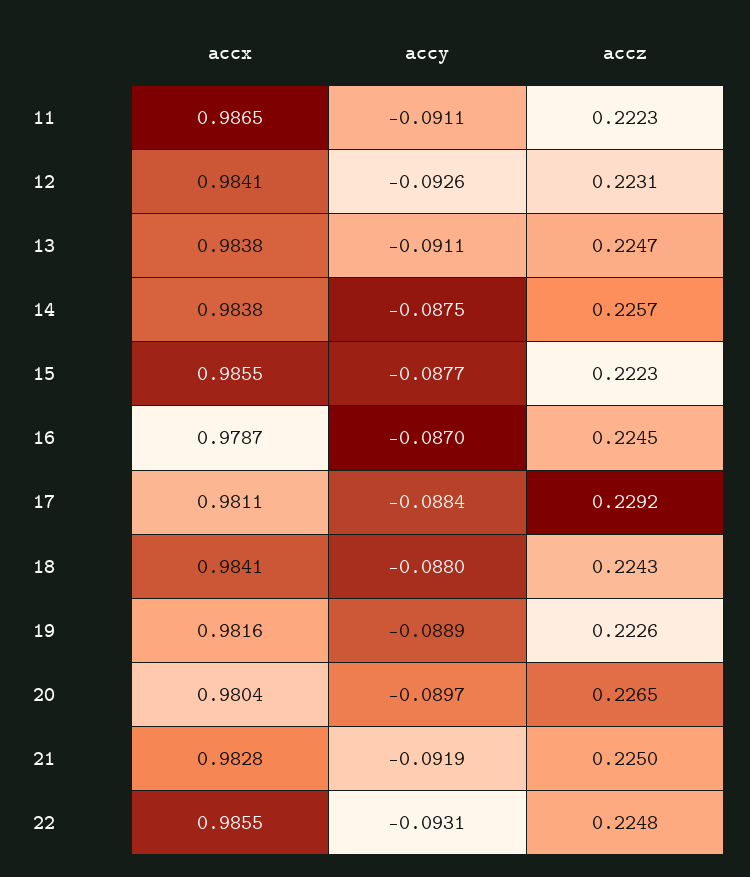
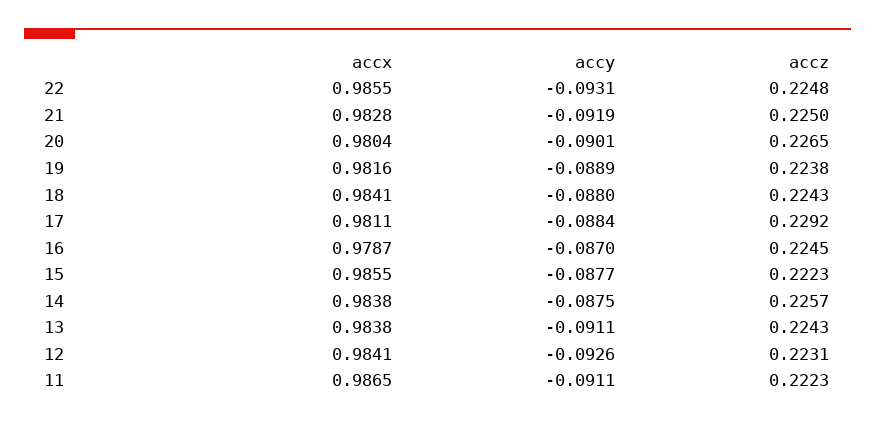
accz, 13: 0.2247 -> 0.2243
accz, 19: 0.2226 -> 0.2238
accy, 20: -0.0897 -> -0.0901

